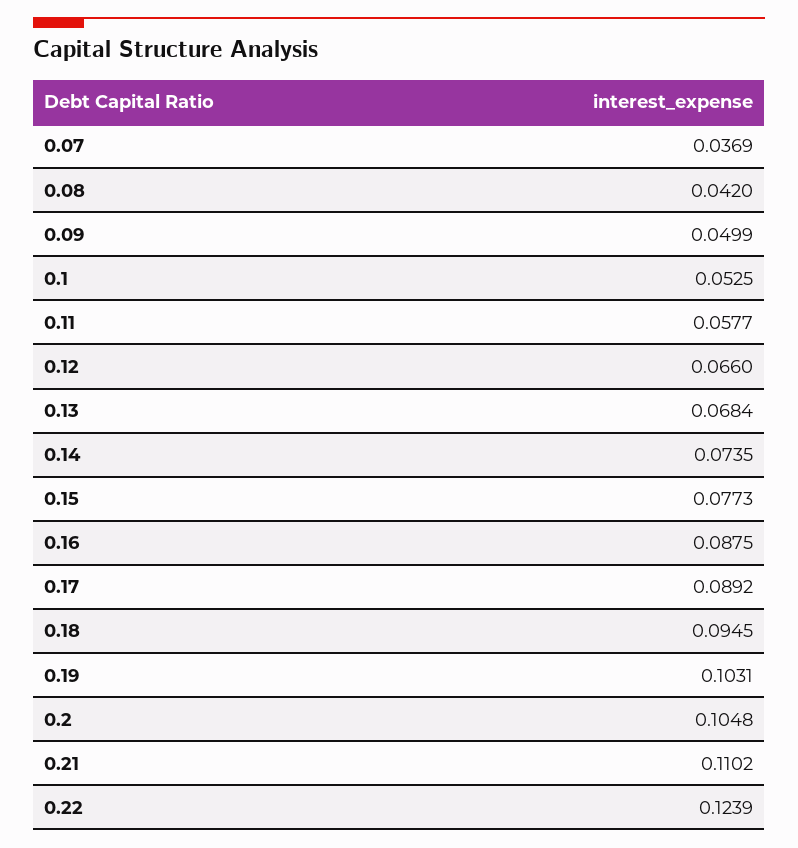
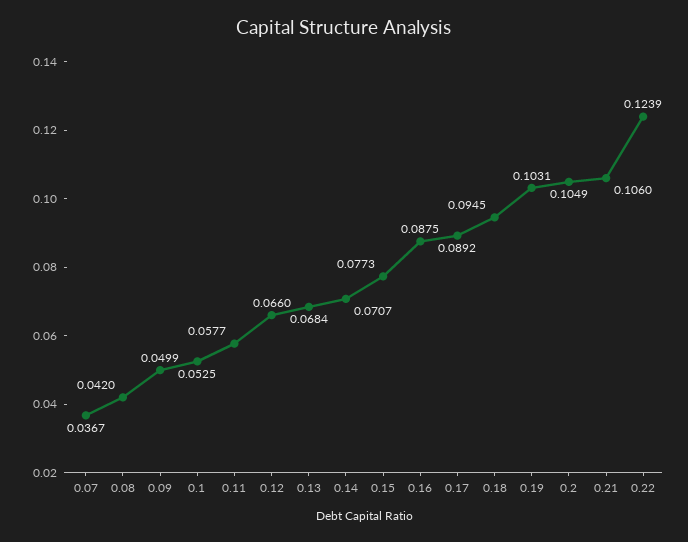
0.07: 0.0369 -> 0.0367
0.14: 0.0735 -> 0.0707
0.2: 0.1048 -> 0.1049
0.21: 0.1102 -> 0.106

